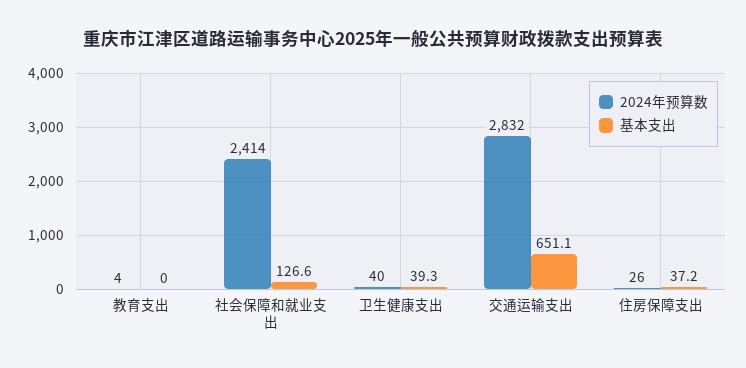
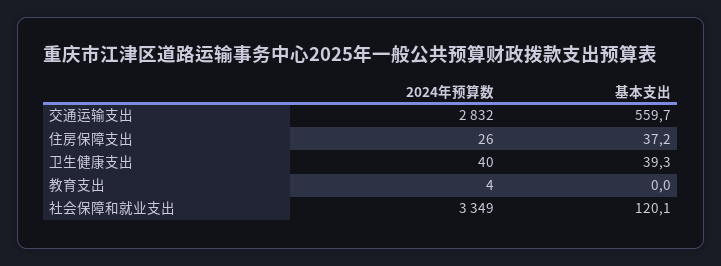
2024年预算数, 社会保障和就业支出: 2414 -> 3349
基本支出, 社会保障和就业支出: 126.6 -> 120.1
基本支出, 交通运输支出: 651.1 -> 559.7

